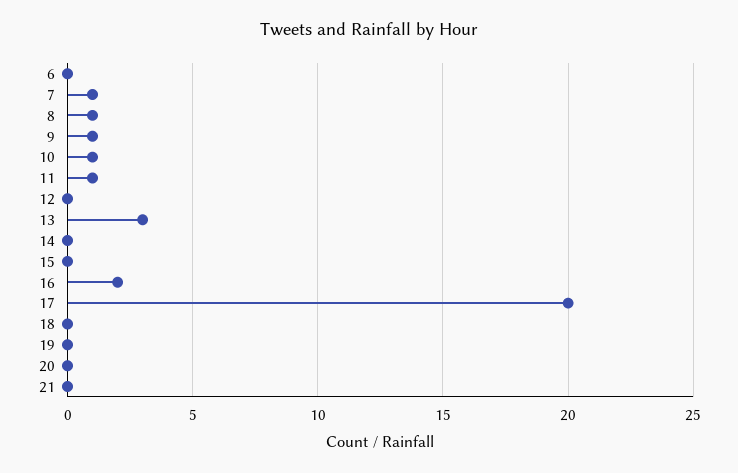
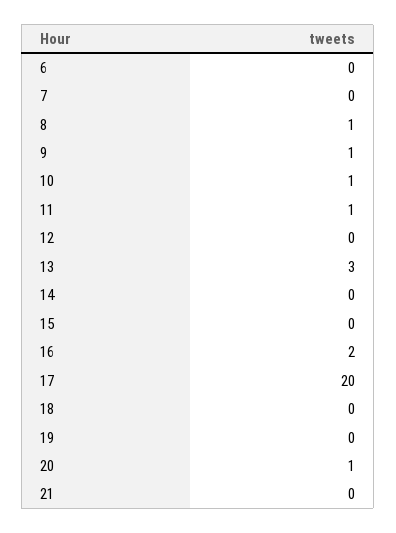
7: 1 -> 0
20: 0 -> 1

